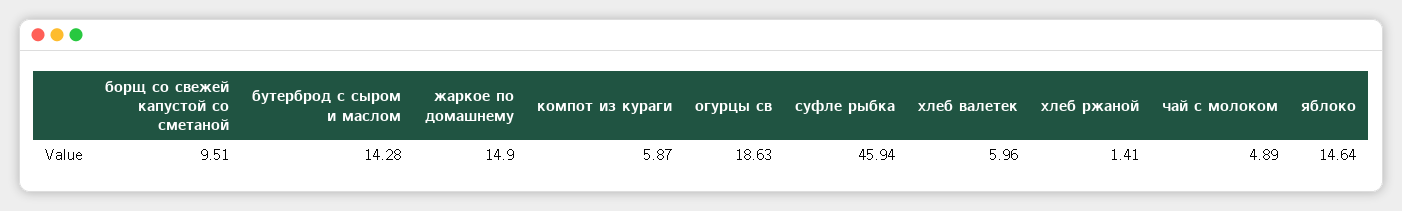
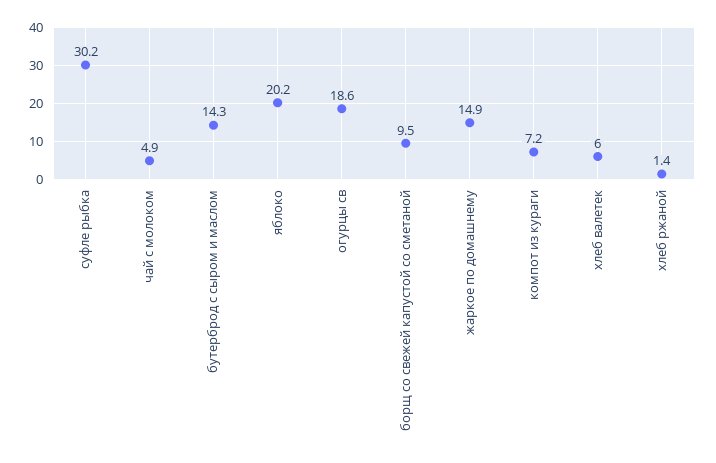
компот из кураги: 5.87 -> 7.2
суфле рыбка: 45.94 -> 30.2
яблоко: 14.64 -> 20.2

